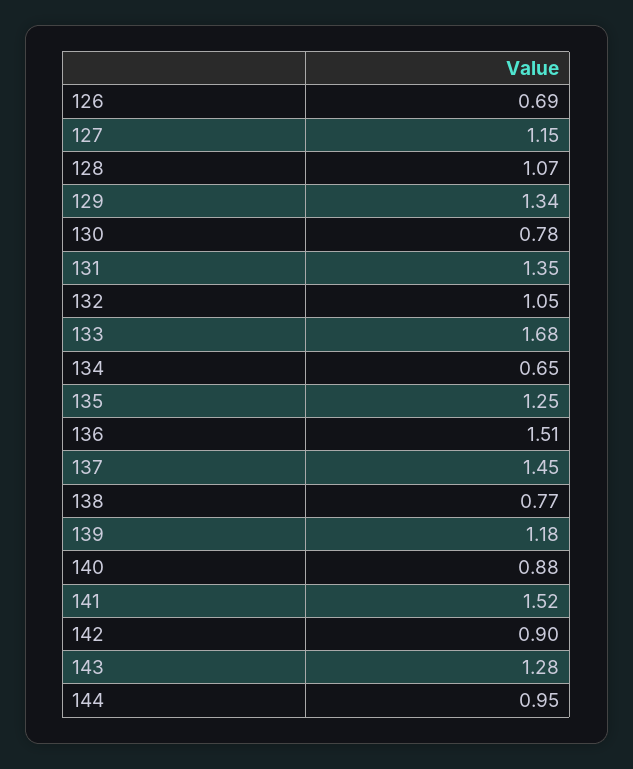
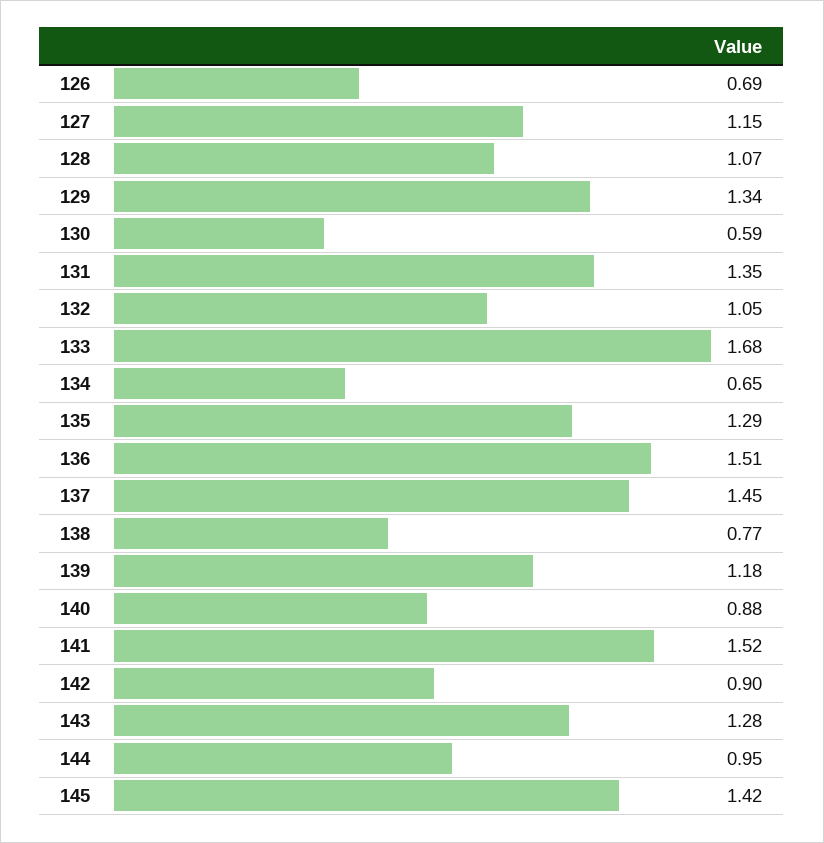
130: 0.78 -> 0.59
135: 1.25 -> 1.29
145: none -> 1.42

